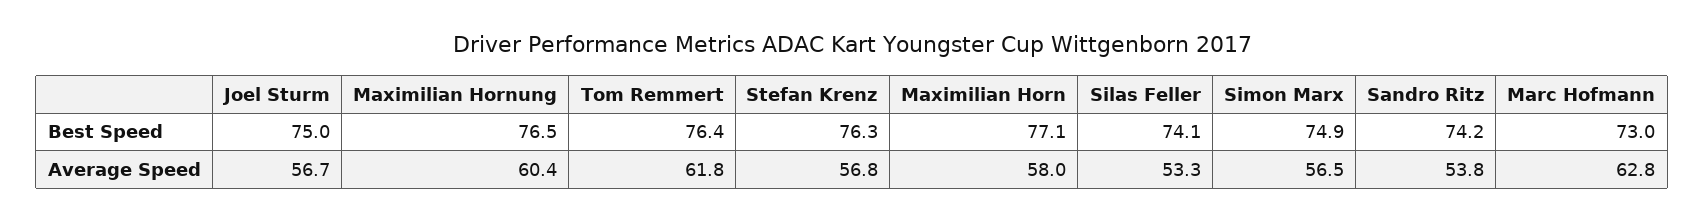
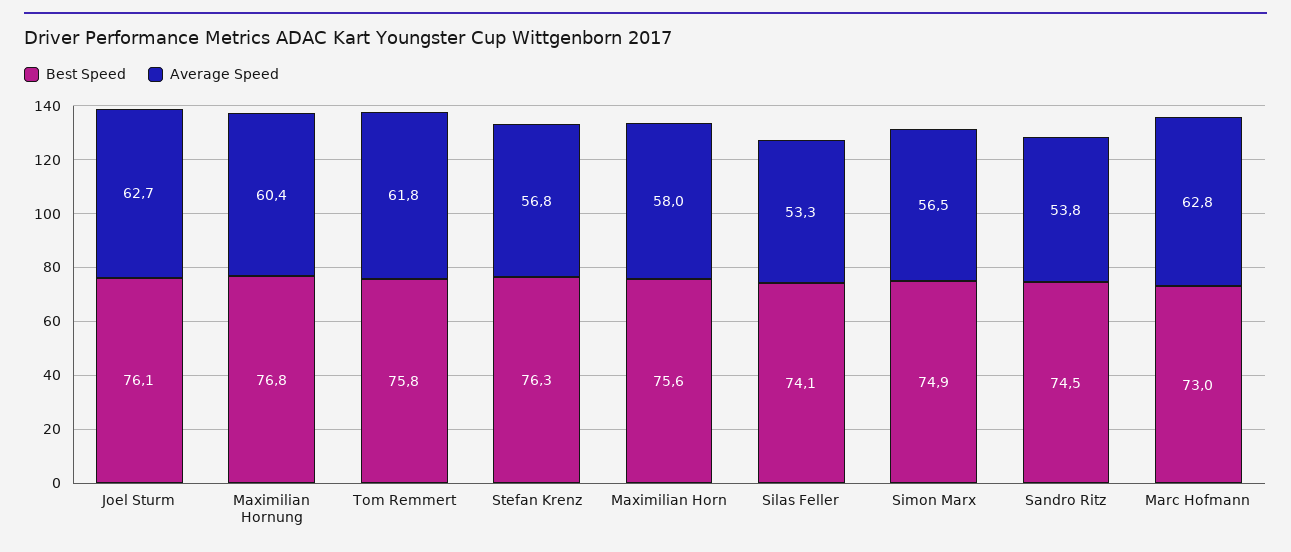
Best Speed, Joel Sturm: 75 -> 76.1
Best Speed, Maximilian Hornung: 76.5 -> 76.8
Best Speed, Tom Remmert: 76.4 -> 75.8
Best Speed, Maximilian Horn: 77.1 -> 75.6
Best Speed, Sandro Ritz: 74.2 -> 74.5
Average Speed, Joel Sturm: 56.7 -> 62.7

